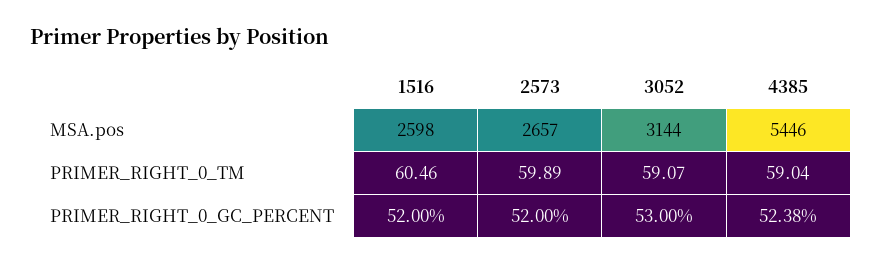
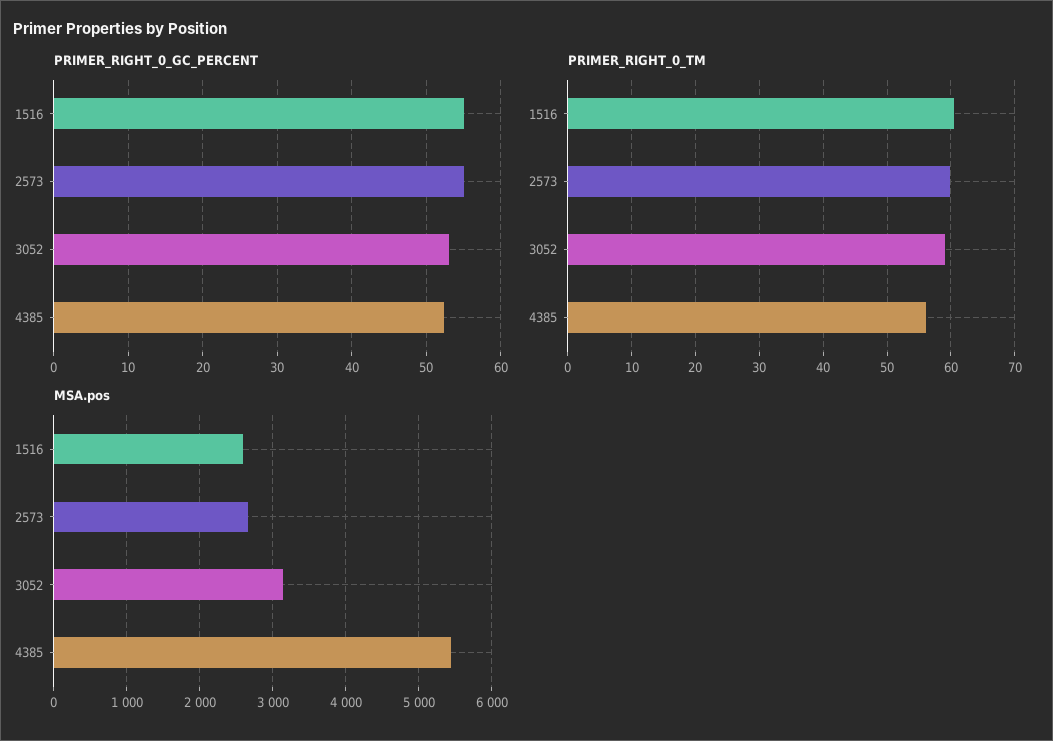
PRIMER_RIGHT_0_TM, 4385: 59.04 -> 56
PRIMER_RIGHT_0_GC_PERCENT, 1516: 52 -> 55
PRIMER_RIGHT_0_GC_PERCENT, 2573: 52 -> 55

